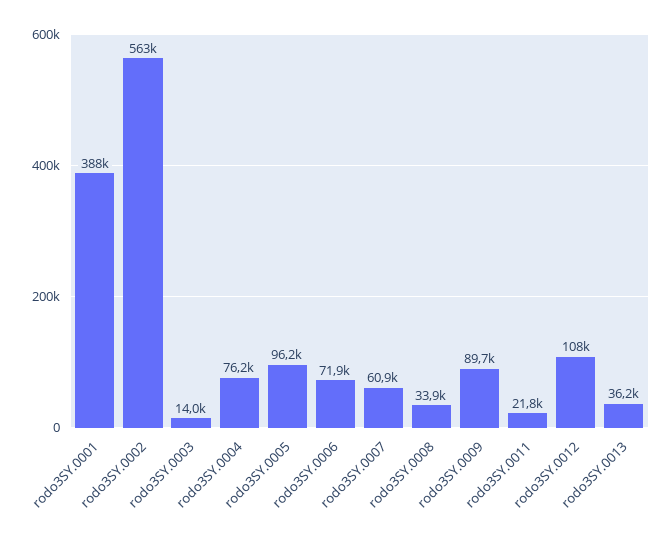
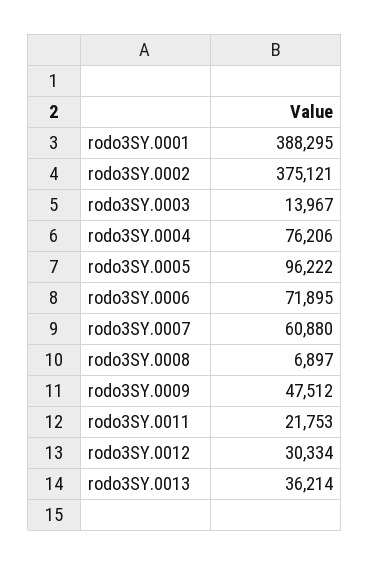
rodo3SY.0002: 563000 -> 375121
rodo3SY.0008: 33900 -> 6897
rodo3SY.0009: 89700 -> 47512
rodo3SY.0012: 108000 -> 30334

